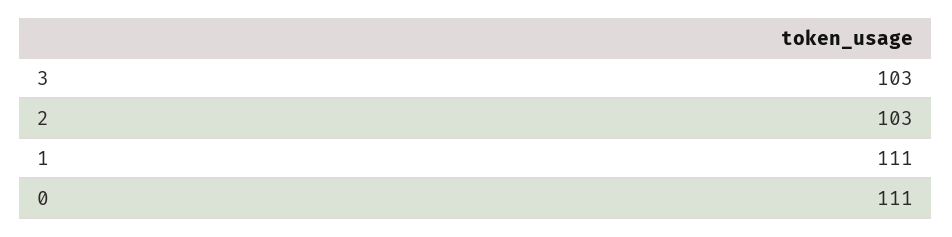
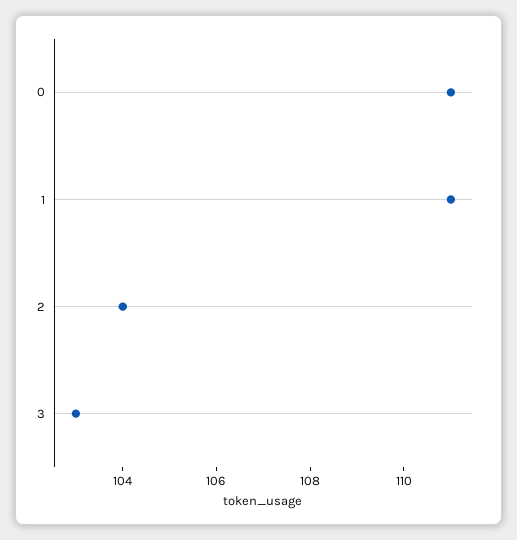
2: 103 -> 104

